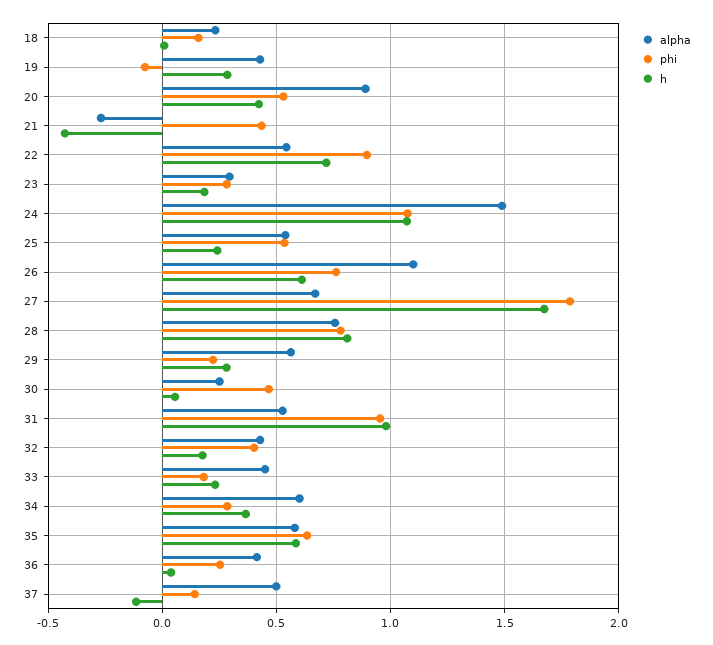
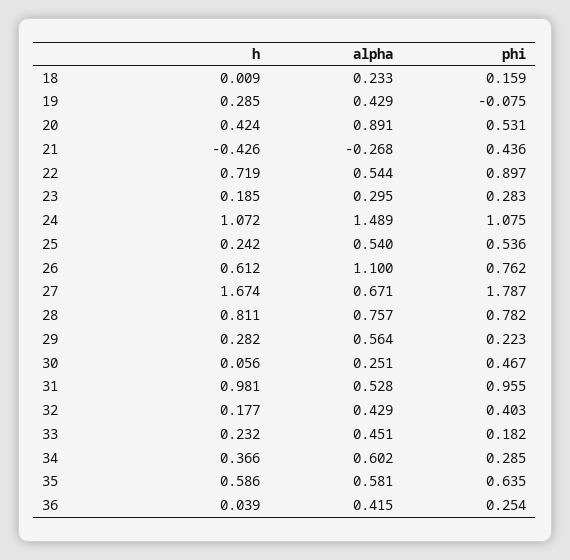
alpha, 37: 0.5 -> none
phi, 37: 0.15 -> none
h, 37: -0.1 -> none

